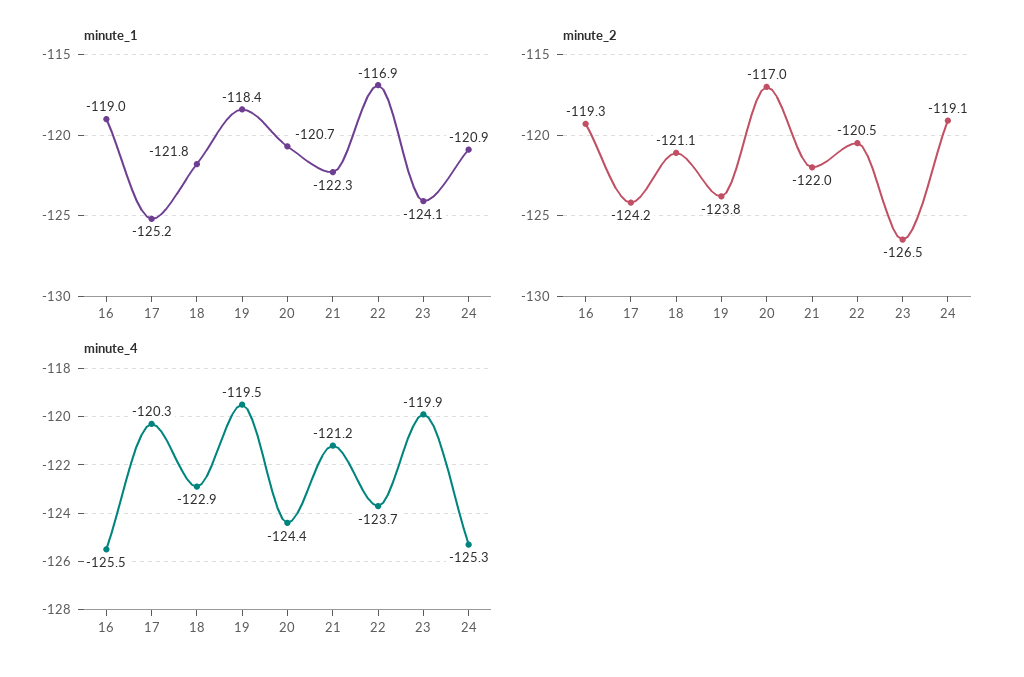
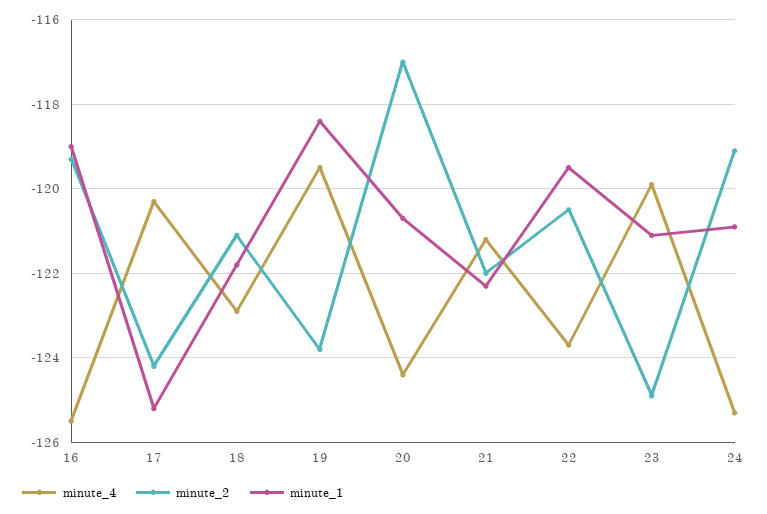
minute_1, 22: -116.9 -> -119.5
minute_1, 23: -124.1 -> -121
minute_2, 23: -126.5 -> -125

